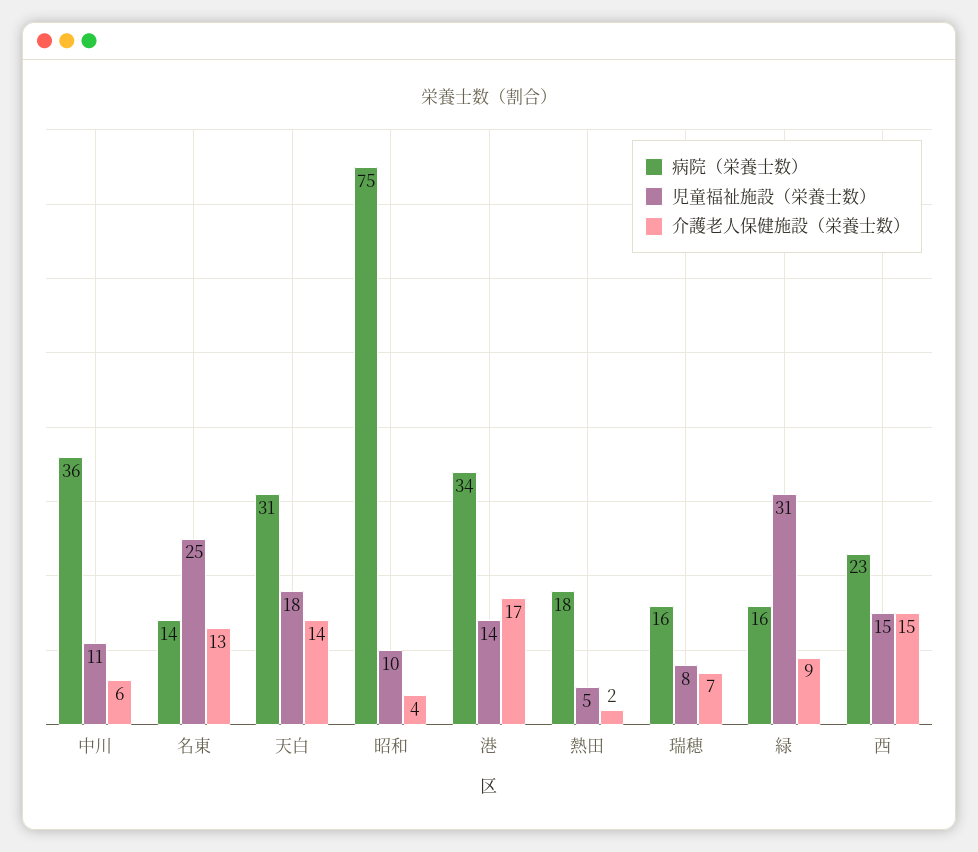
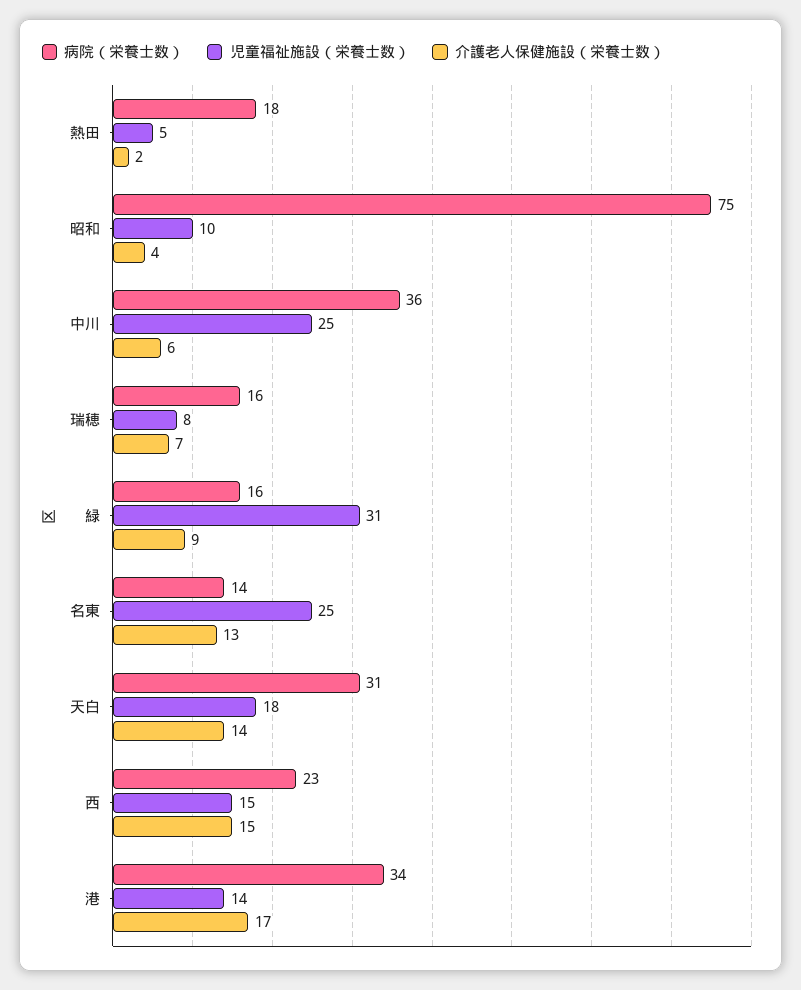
児童福祉施設（栄養士数）, 中川: 11 -> 25

